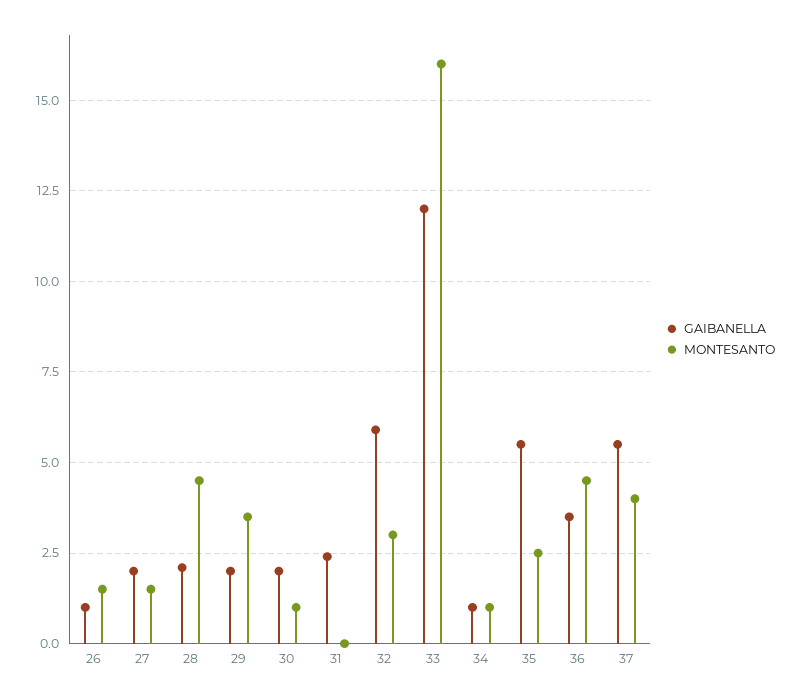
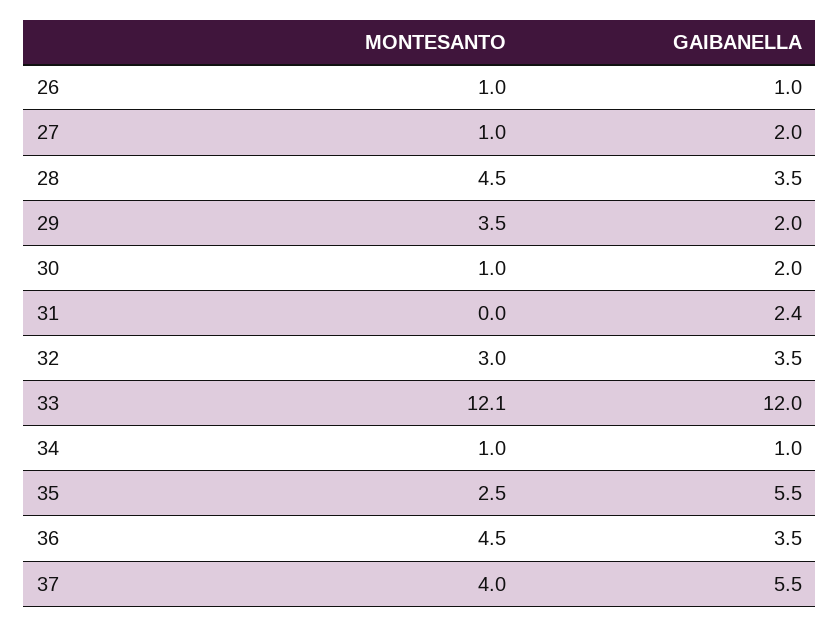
MONTESANTO, 26: 1.5 -> 1
MONTESANTO, 27: 1.5 -> 1
GAIBANELLA, 28: 2 -> 3.5
GAIBANELLA, 32: 6 -> 3.5
MONTESANTO, 33: 16 -> 12.1

